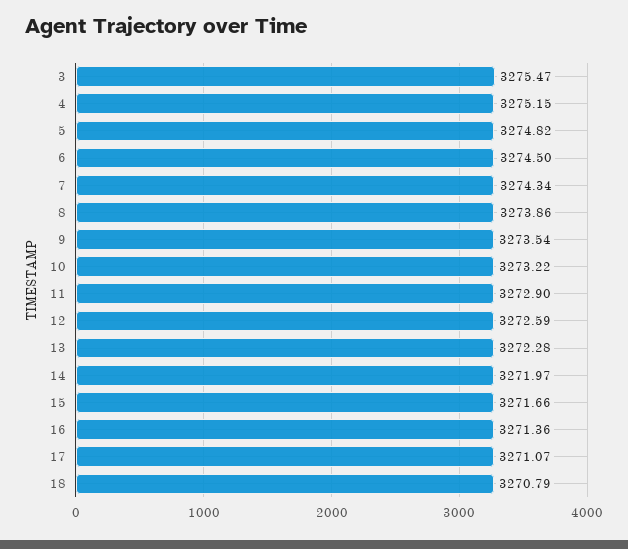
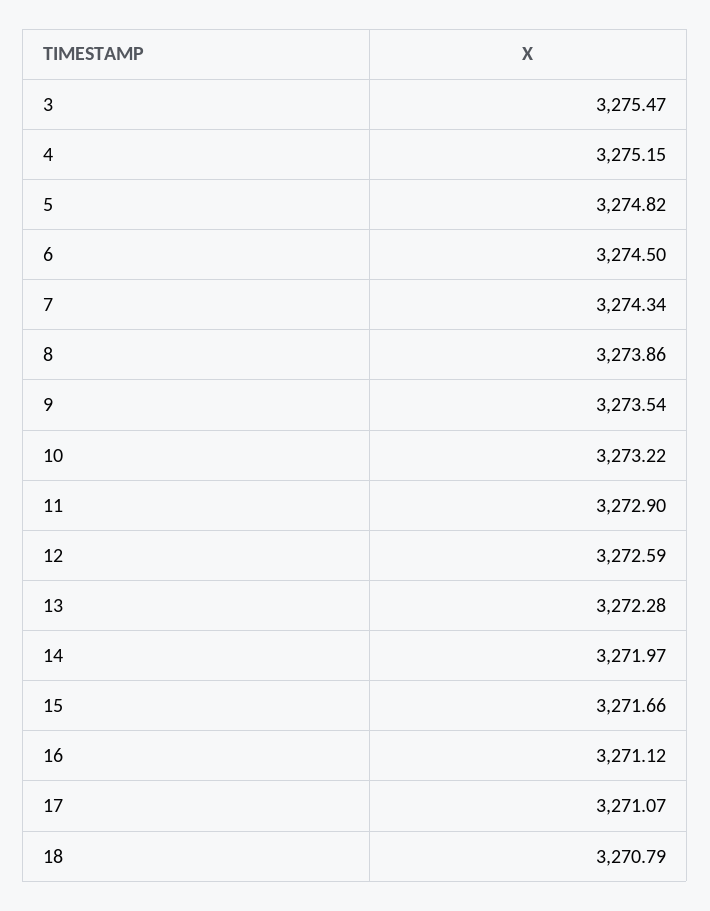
16: 3271.36 -> 3271.12

